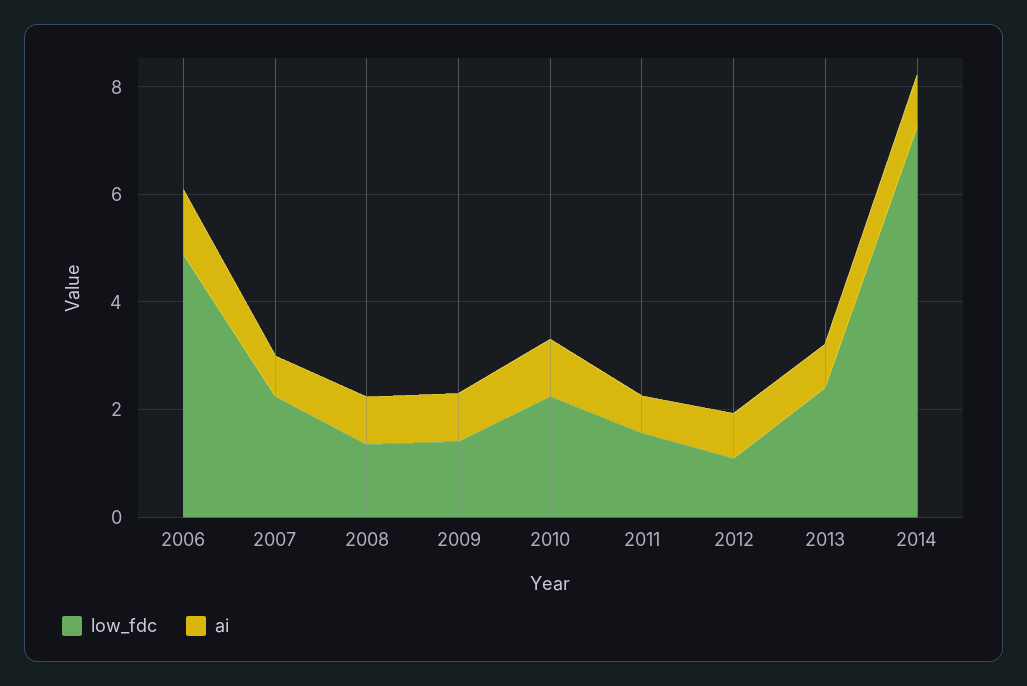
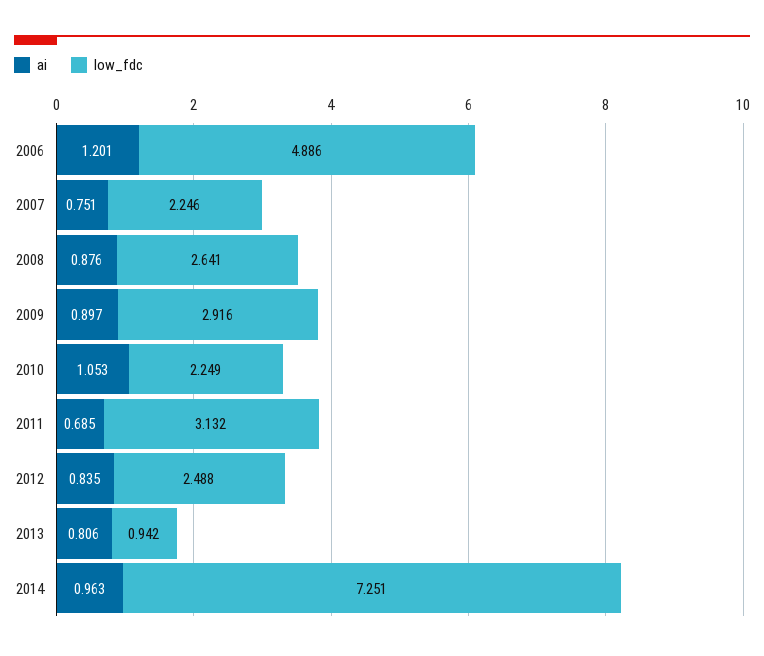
low_fdc, 2008: 1.5 -> 2.641
low_fdc, 2009: 1.5 -> 2.916
low_fdc, 2011: 1.5 -> 3.132
low_fdc, 2012: 1 -> 2.488
low_fdc, 2013: 2.5 -> 0.942

